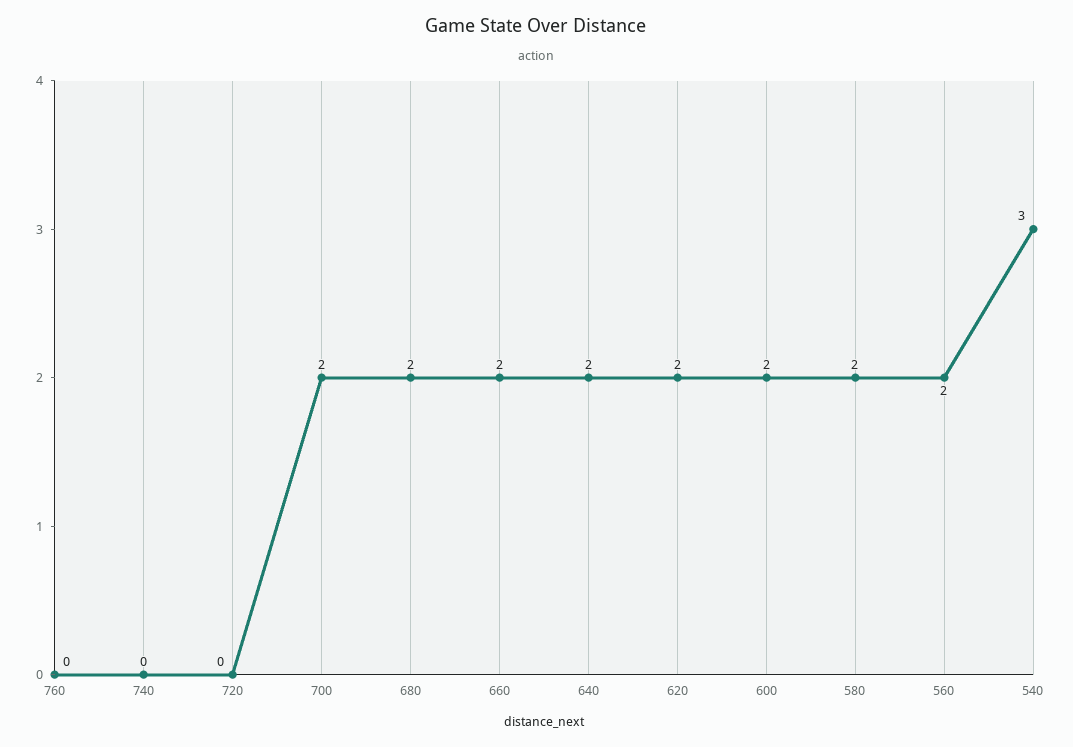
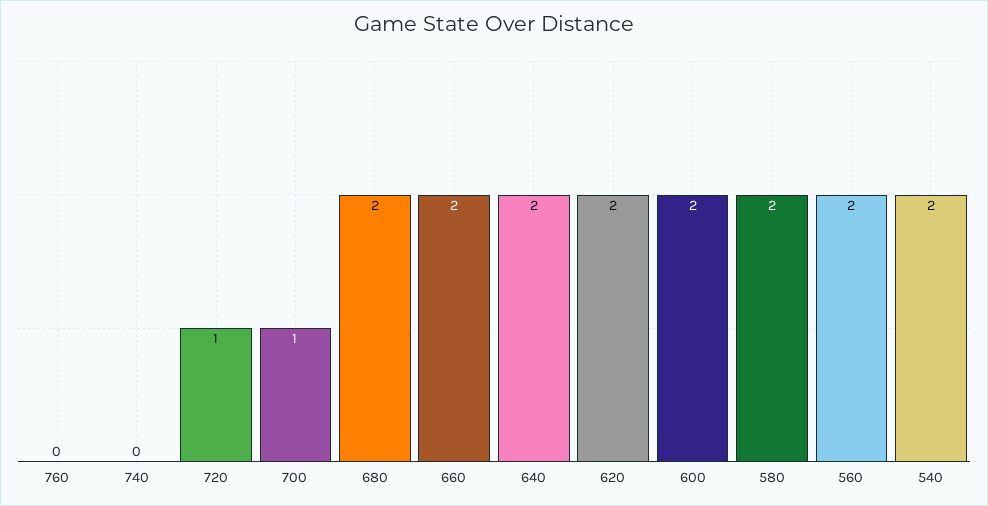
720: 0 -> 1
700: 2 -> 1
540: 3 -> 2

